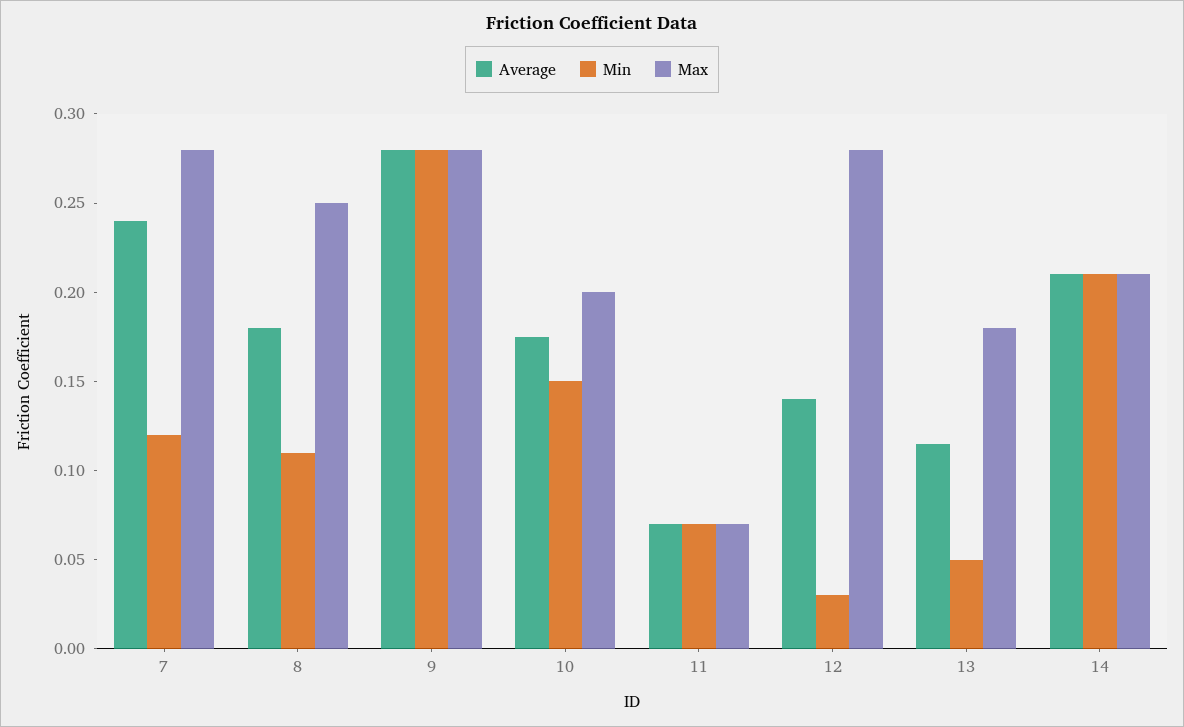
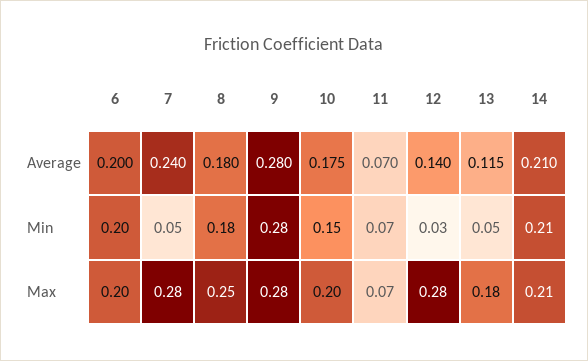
Min, 7: 0.12 -> 0.05
Min, 8: 0.11 -> 0.18
Average, 6: none -> 0.2
Min, 6: none -> 0.2
Max, 6: none -> 0.2

